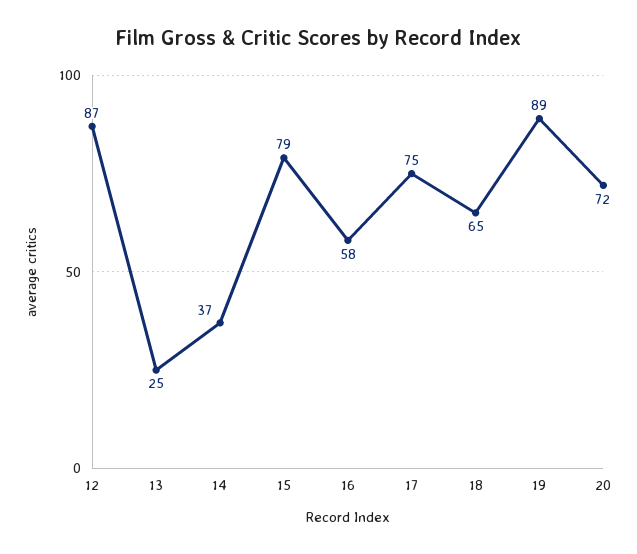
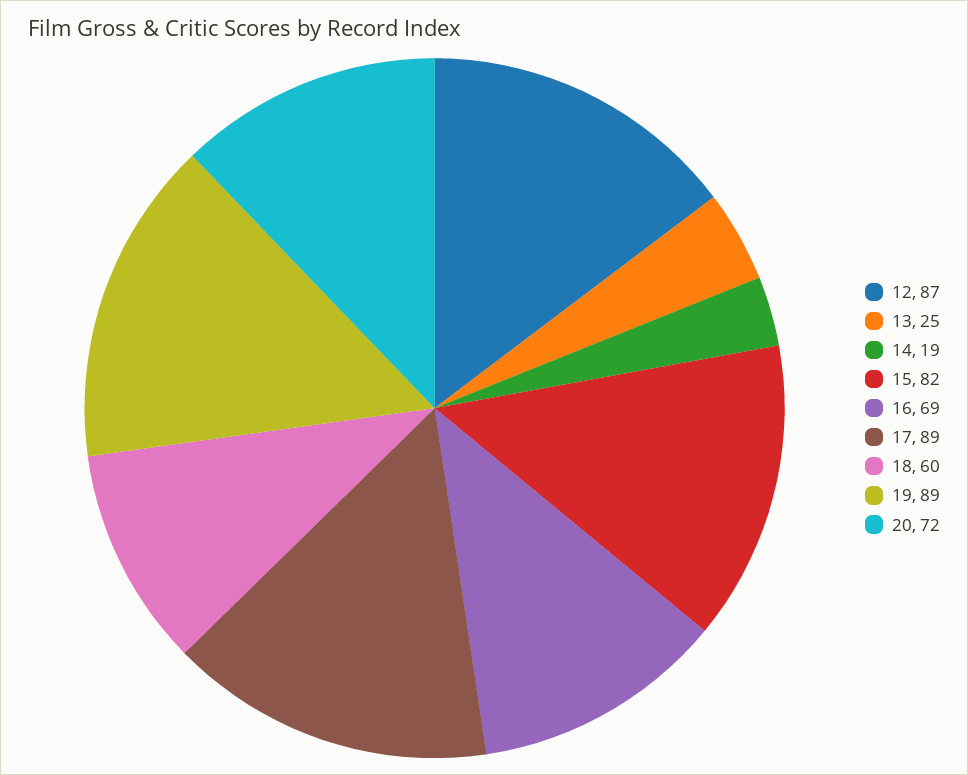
14: 37 -> 19
15: 79 -> 82
16: 58 -> 69
17: 75 -> 89
18: 65 -> 60

